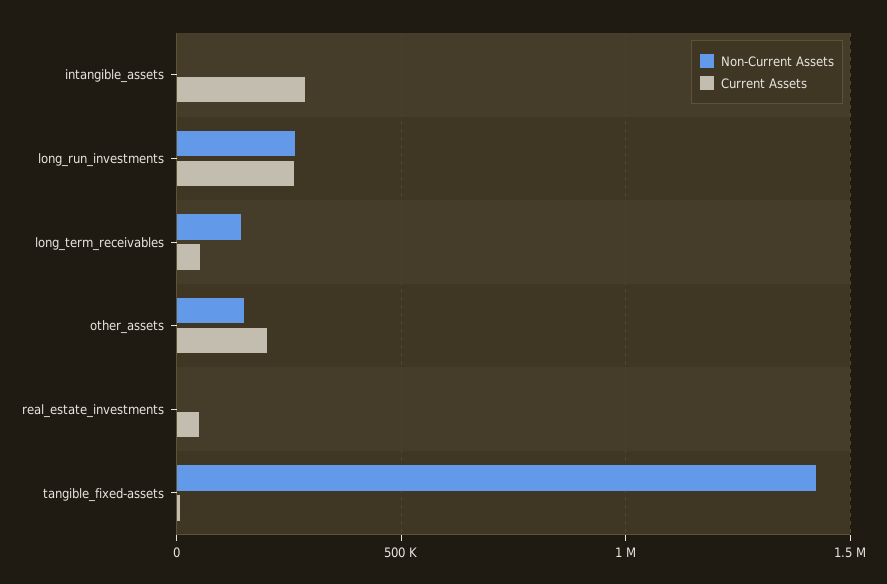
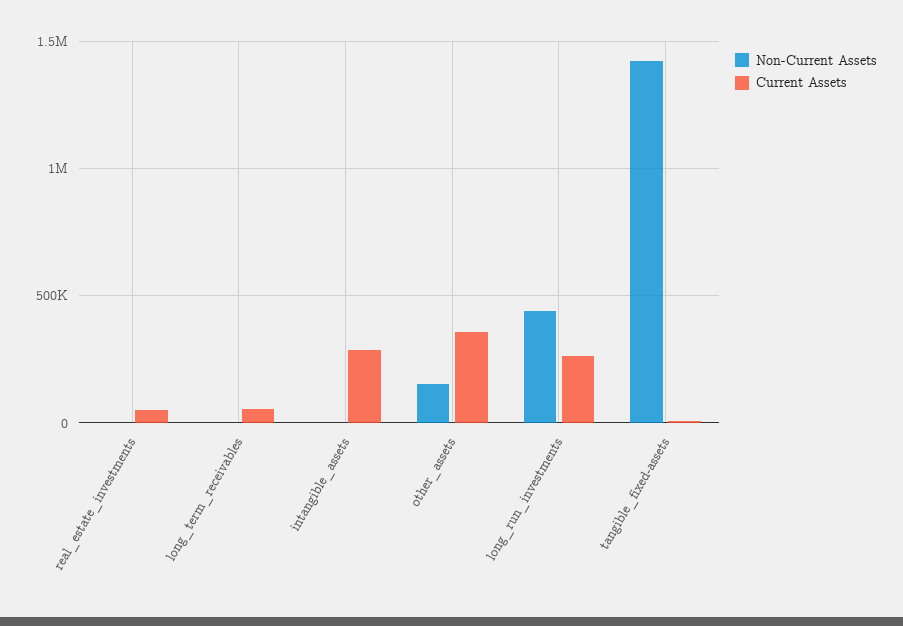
Non-Current Assets, long_run_investments: 250000 -> 450000
Non-Current Assets, long_term_receivables: 150000 -> 0
Current Assets, other_assets: 200000 -> 350000

